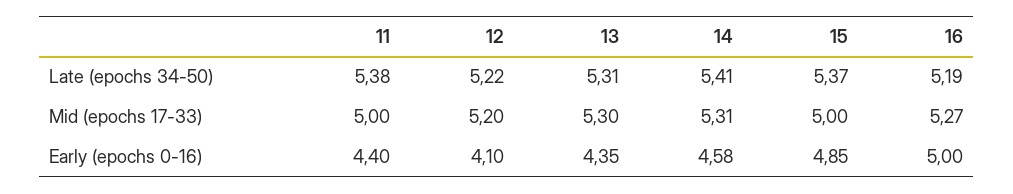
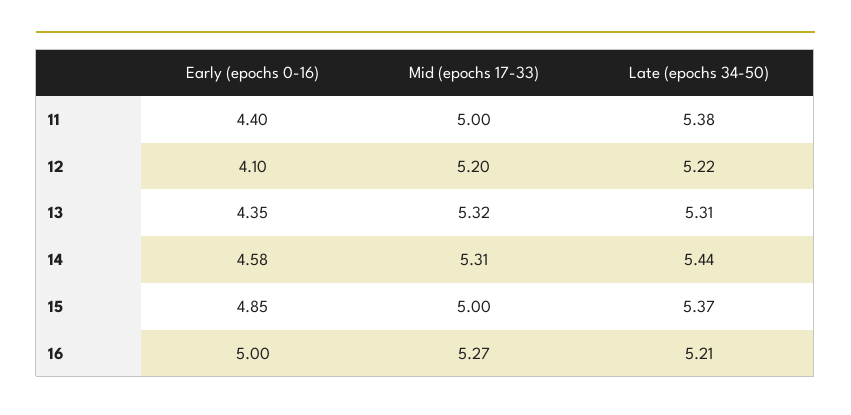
14, Late (epochs 34-50): 5.41 -> 5.44
16, Late (epochs 34-50): 5.19 -> 5.21
13, Mid (epochs 17-33): 5.3 -> 5.32

